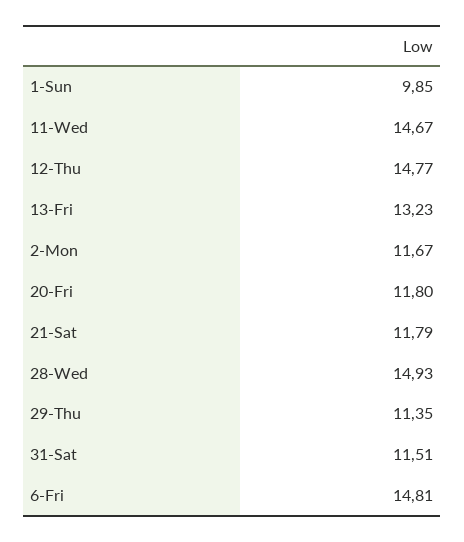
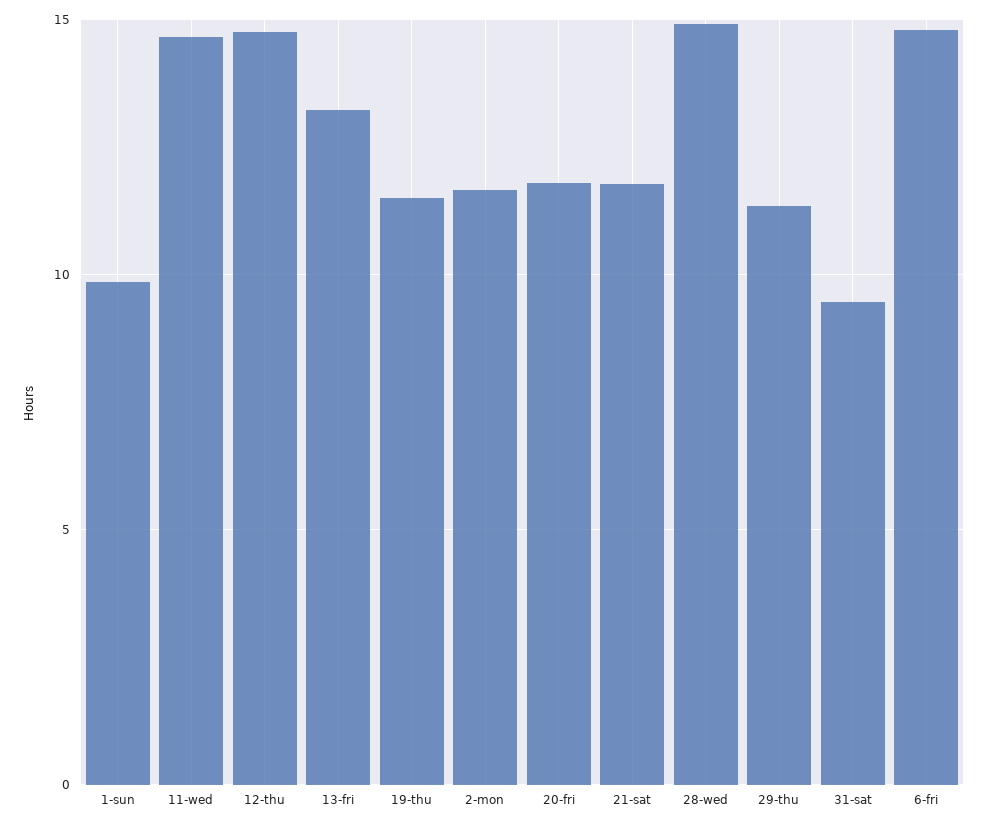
31-Sat: 11.51 -> 9.5
19-thu: none -> 11.5

